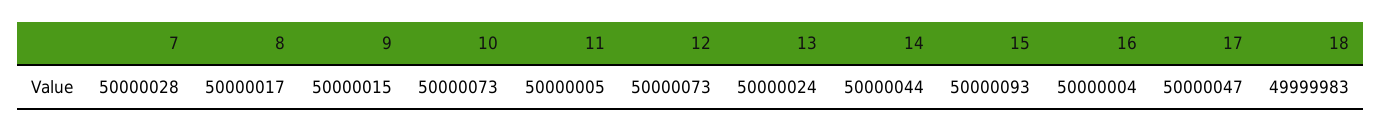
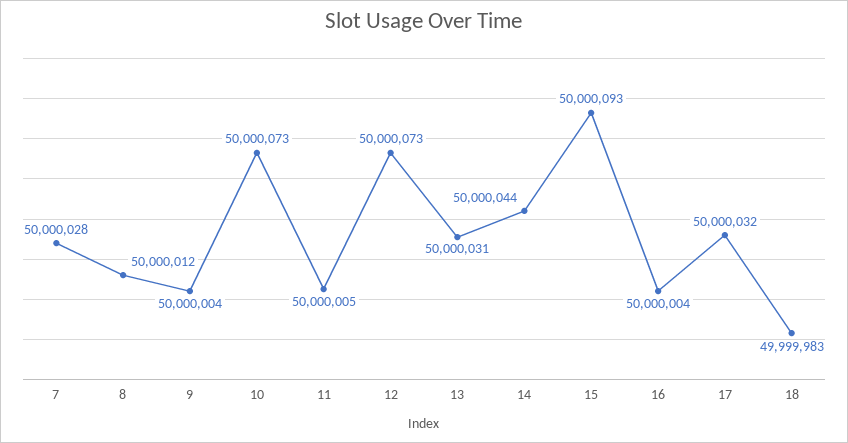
8: 50000017 -> 50000012
9: 50000015 -> 50000004
13: 50000024 -> 50000031
17: 50000047 -> 50000032

